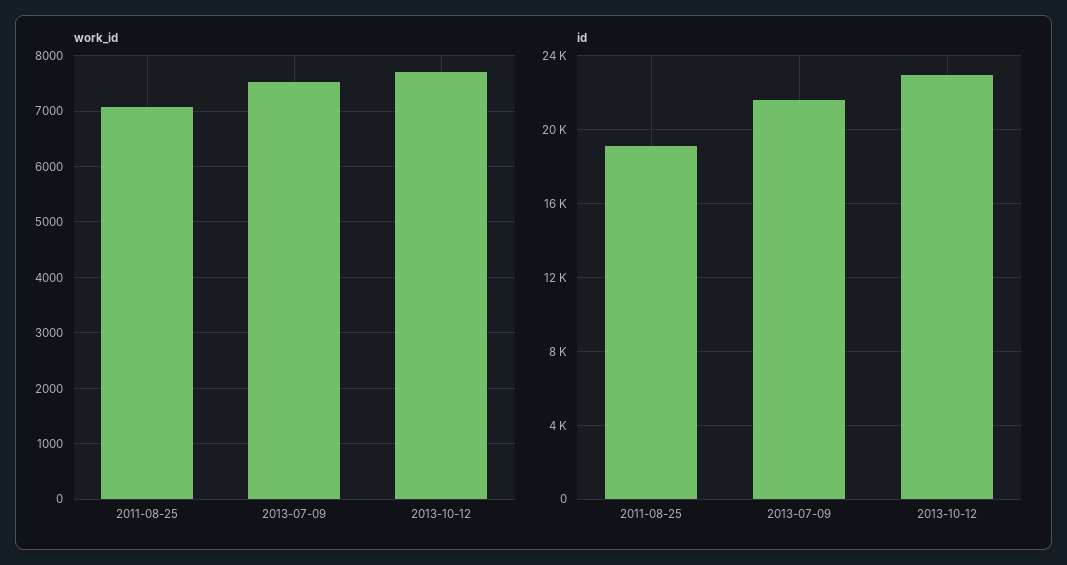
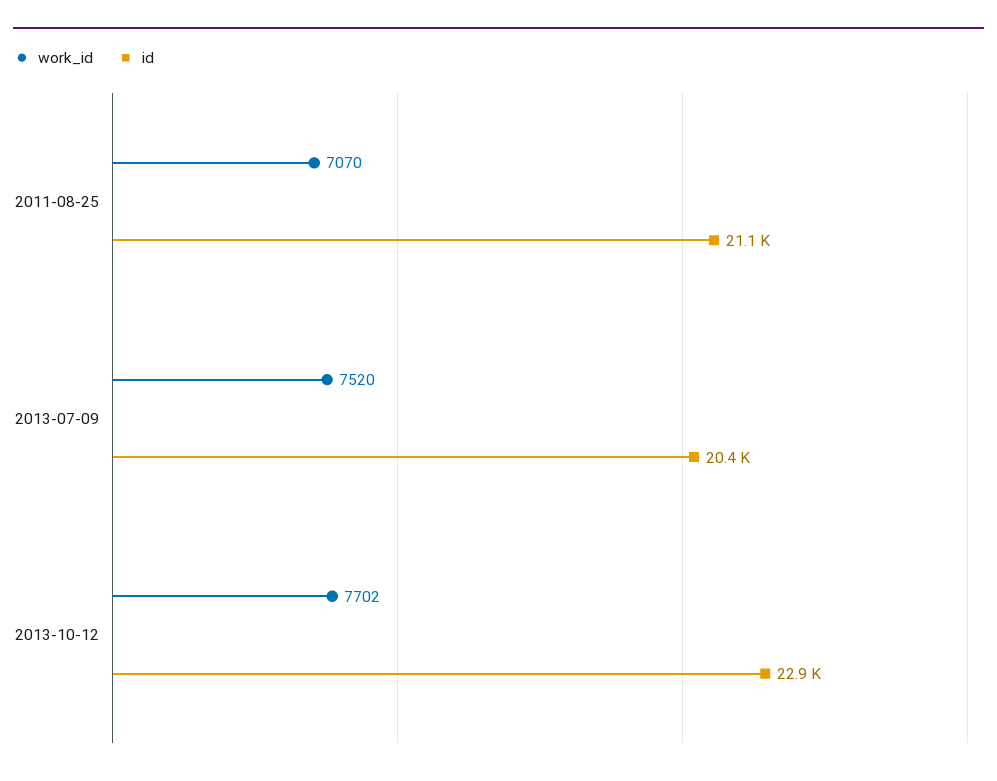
id, 2011-08-25: 19000 -> 21100
id, 2013-07-09: 21500 -> 20400

